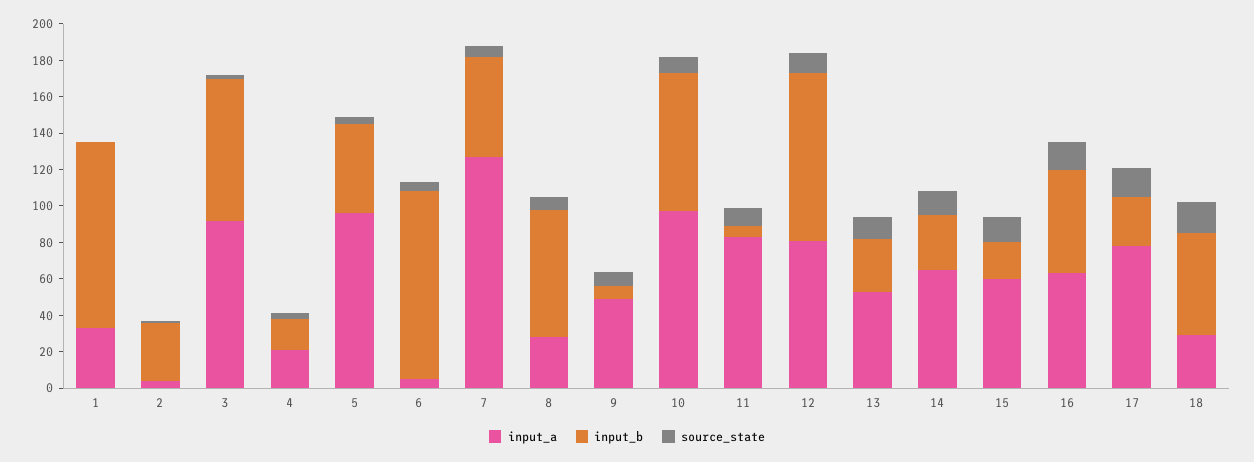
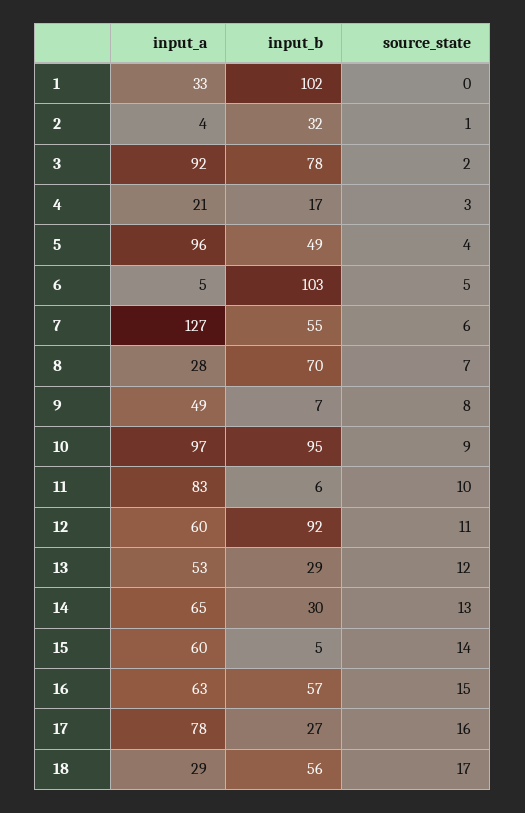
input_b, 10: 75 -> 95
input_a, 12: 80 -> 60
input_b, 15: 20 -> 5

